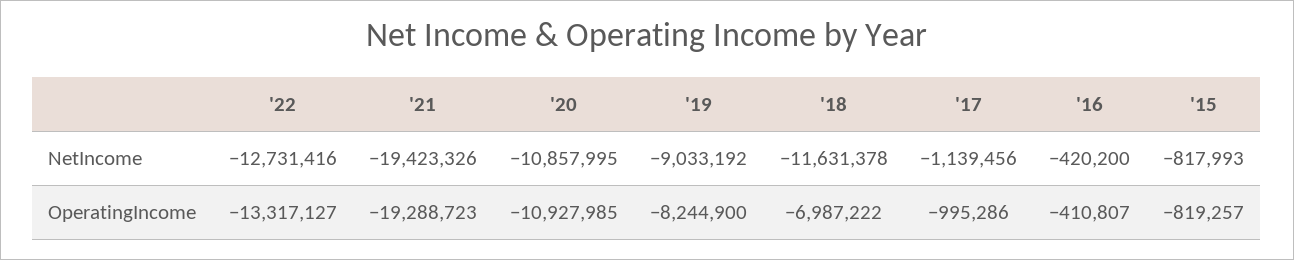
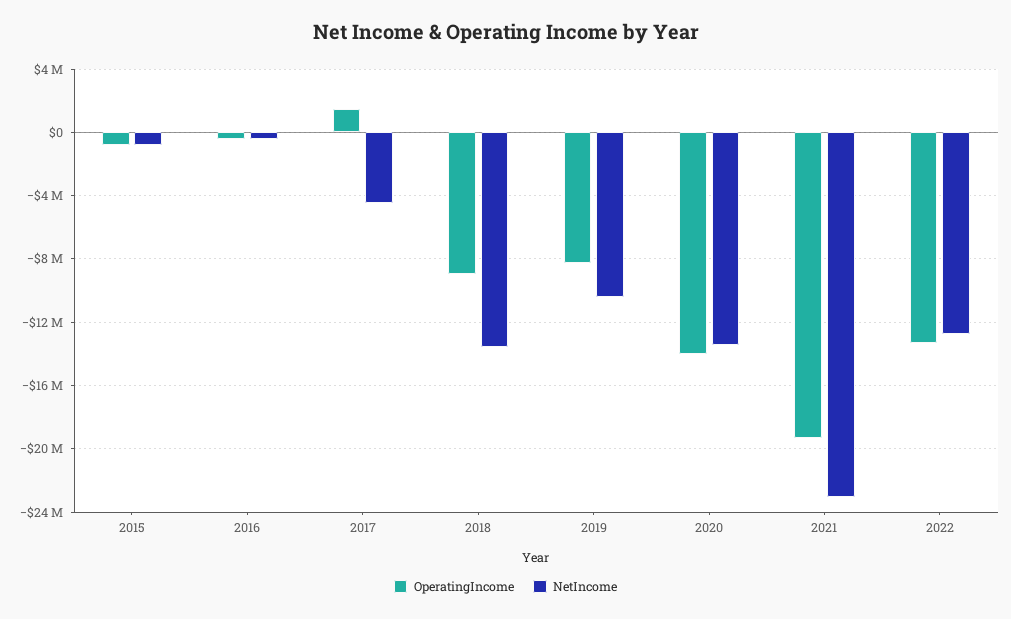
NetIncome, '21: -19423326 -> -23000000
NetIncome, '20: -10857995 -> -13500000
NetIncome, '19: -9033192 -> -10500000
NetIncome, '18: -11631378 -> -13500000
NetIncome, '17: -1139456 -> -4500000
OperatingIncome, '20: -10927985 -> -14000000
OperatingIncome, '18: -6987222 -> -9000000
OperatingIncome, '17: -995286 -> 1500000

